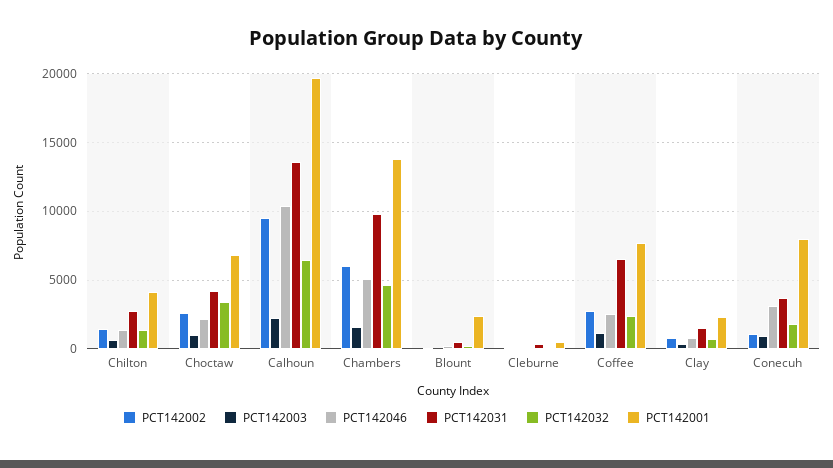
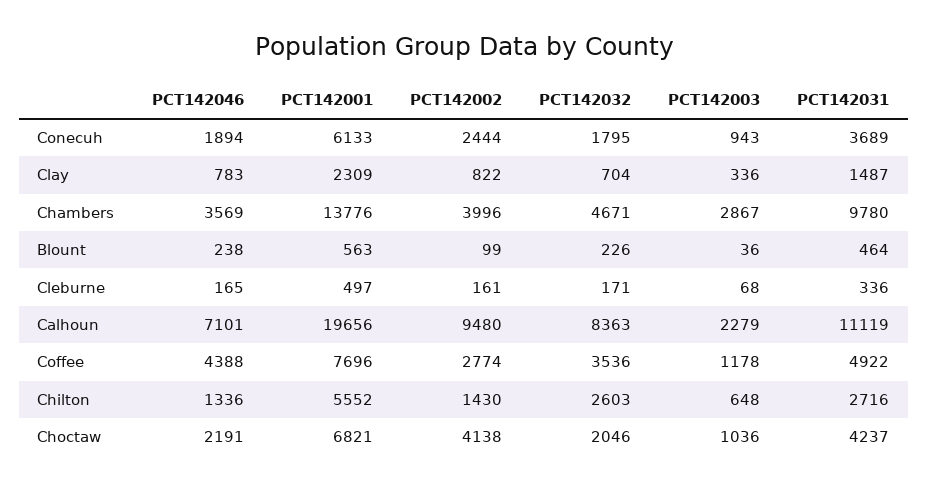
PCT142032, Chilton: 1500 -> 2603
PCT142001, Chilton: 4000 -> 5552
PCT142002, Choctaw: 2500 -> 4138
PCT142032, Choctaw: 3500 -> 2046
PCT142046, Calhoun: 10500 -> 7101
PCT142031, Calhoun: 13500 -> 11119
PCT142032, Calhoun: 6500 -> 8363
PCT142002, Chambers: 6000 -> 3996
PCT142003, Chambers: 1500 -> 2867
PCT142046, Chambers: 5000 -> 3569
PCT142001, Blount: 2500 -> 563
PCT142046, Coffee: 2500 -> 4388
PCT142031, Coffee: 6500 -> 4922
PCT142032, Coffee: 2500 -> 3536
PCT142002, Conecuh: 1000 -> 2444
PCT142046, Conecuh: 3000 -> 1894
PCT142001, Conecuh: 8000 -> 6133

